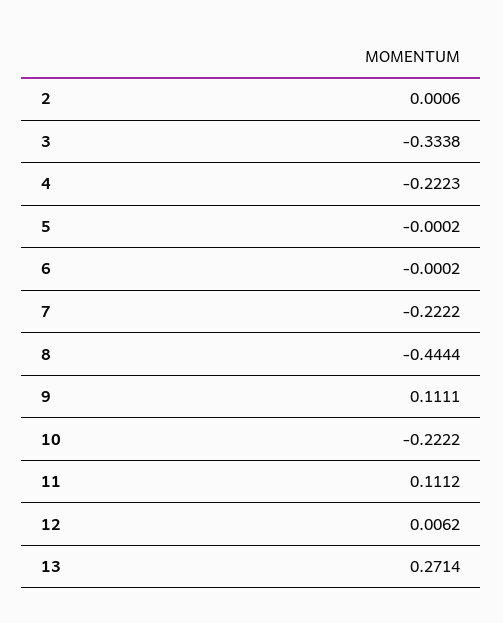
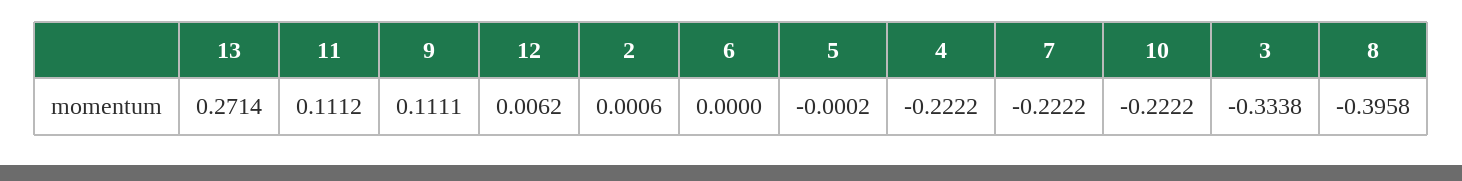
4: -0.2223 -> -0.2222
6: -0.0002 -> 0
8: -0.4444 -> -0.3958

